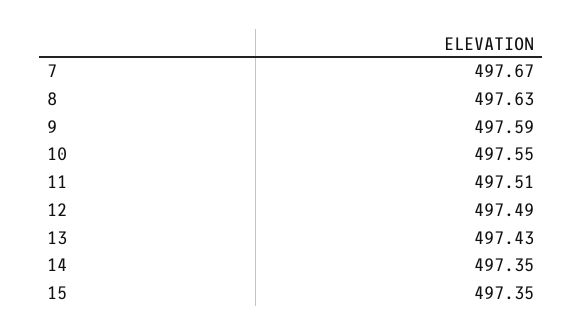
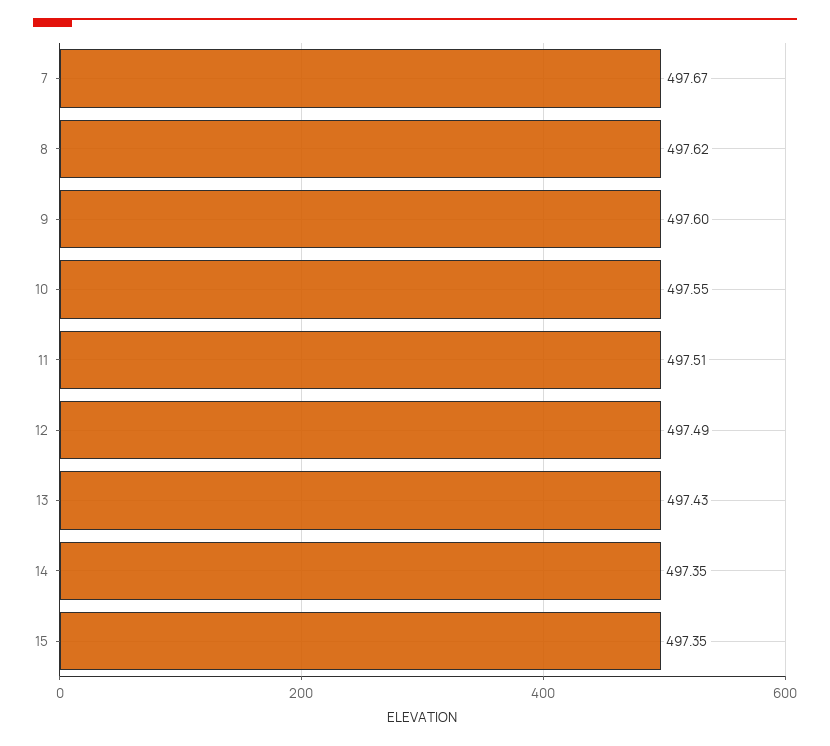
8: 497.63 -> 497.62
9: 497.59 -> 497.6

